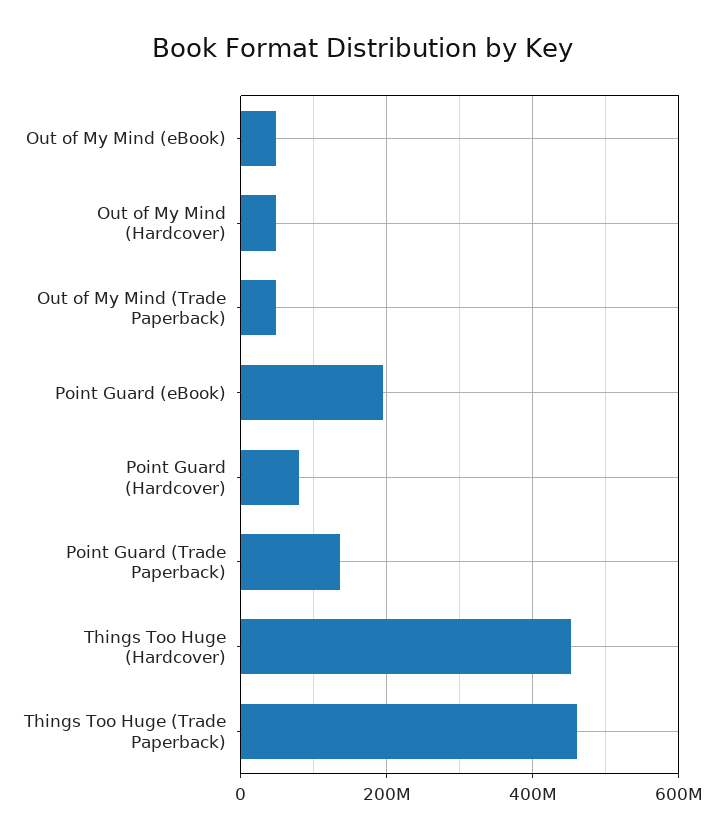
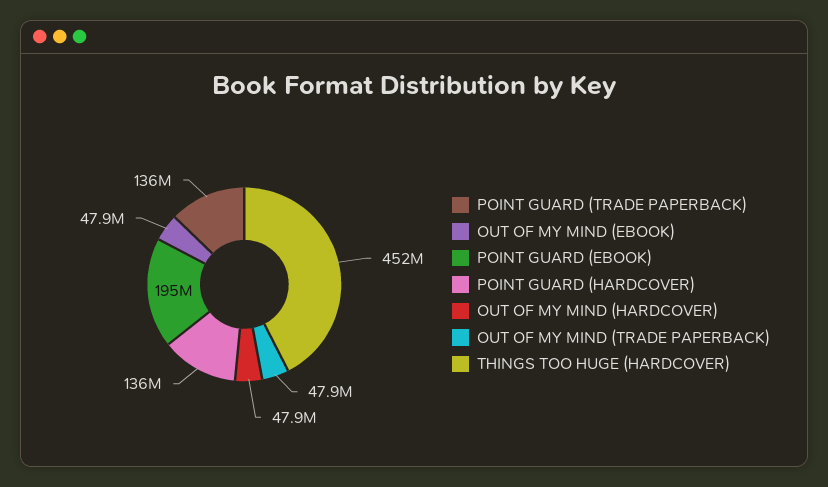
Point Guard (Hardcover): 80000000 -> 136000000
Things Too Huge (Trade Paperback): 460000000 -> none

